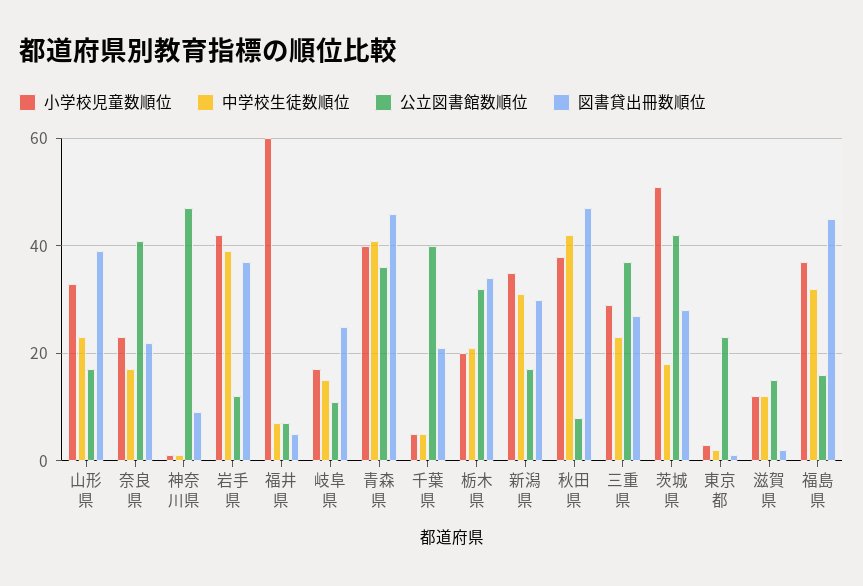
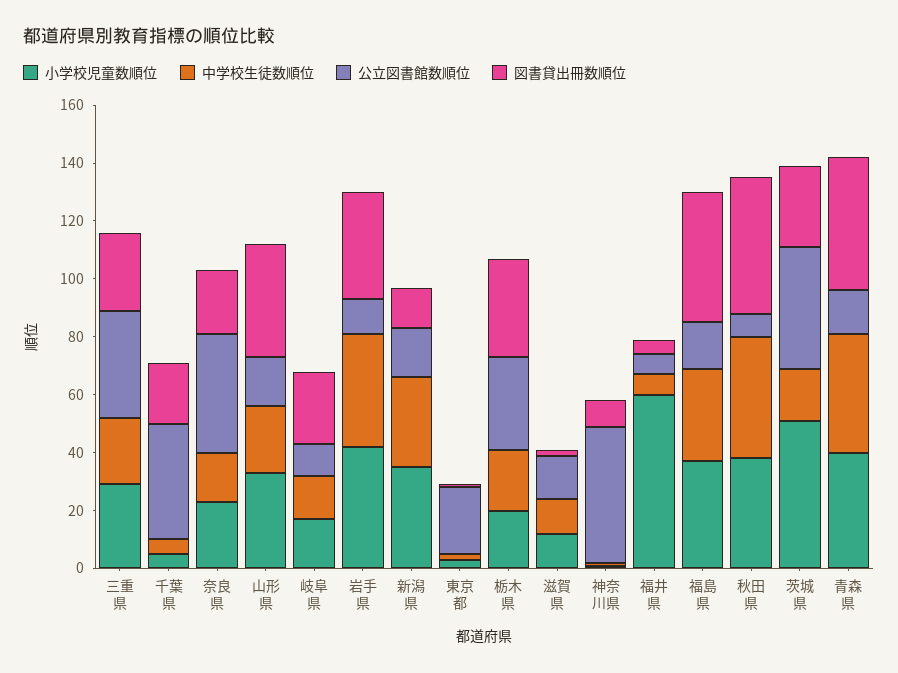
公立図書館数順位, 青森県: 35 -> 15
図書貸出冊数順位, 新潟県: 30 -> 15

